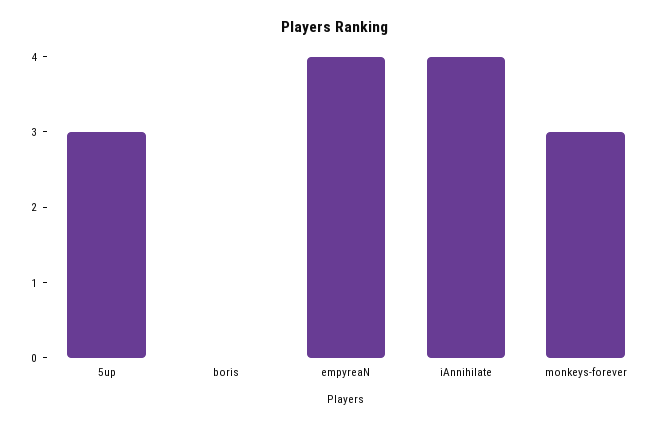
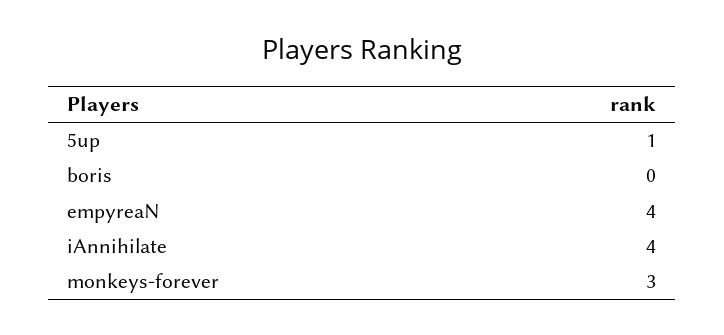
5up: 3 -> 1

